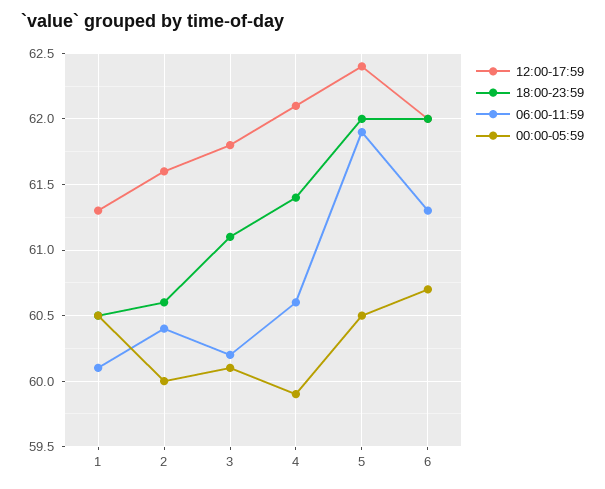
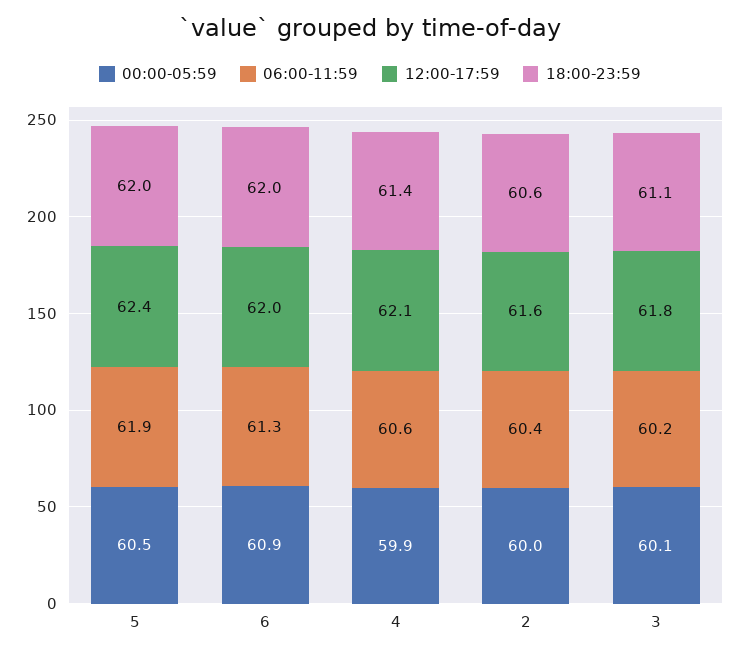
12:00-17:59, 1: 61.3 -> none
18:00-23:59, 1: 60.5 -> none
06:00-11:59, 1: 60.1 -> none
00:00-05:59, 1: 60.5 -> none
00:00-05:59, 6: 60.7 -> 60.9

